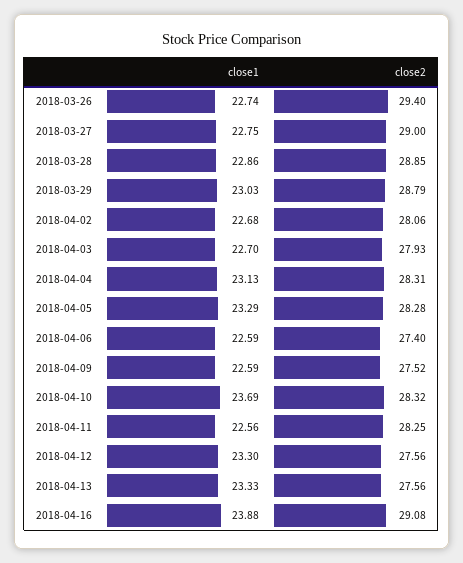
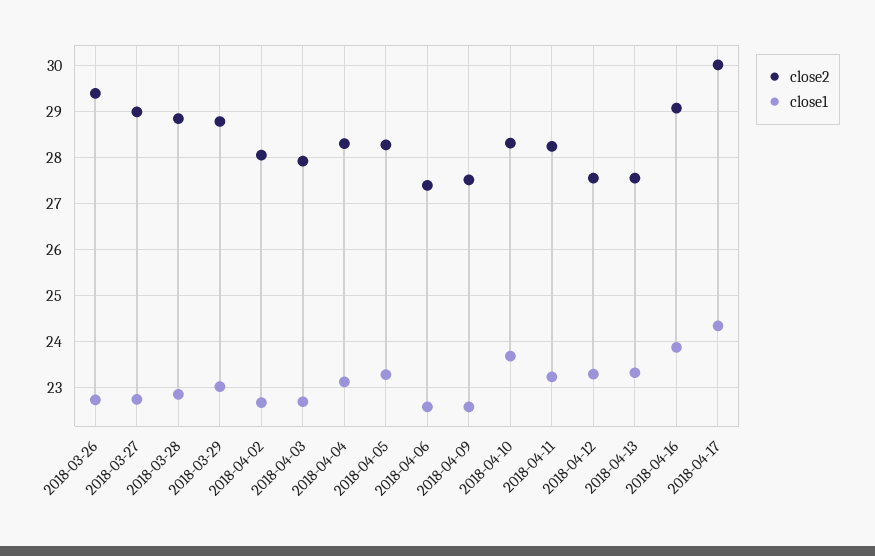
close1, 2018-04-11: 22.56 -> 23.2
close2, 2018-04-17: none -> 30
close1, 2018-04-17: none -> 24.4

